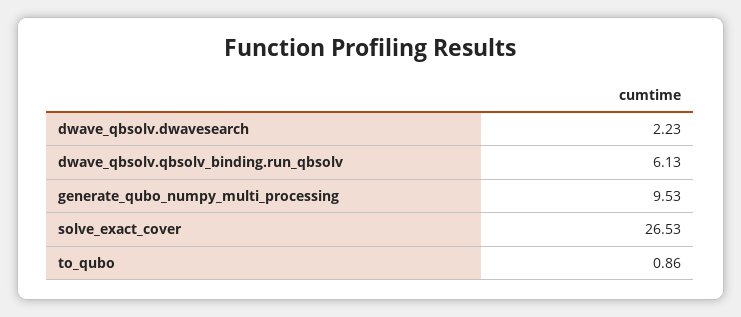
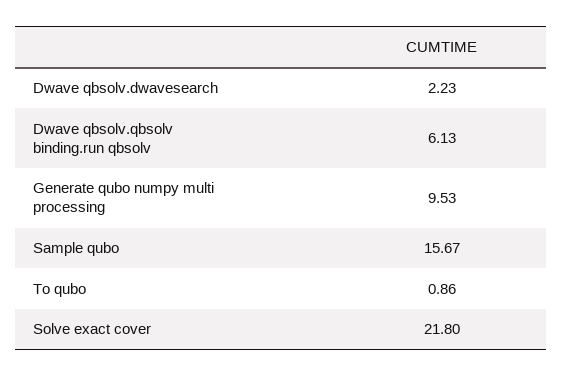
solve_exact_cover: 26.53 -> 21.8
Sample qubo: none -> 15.67

